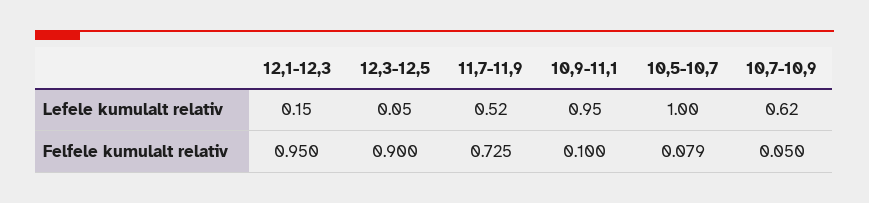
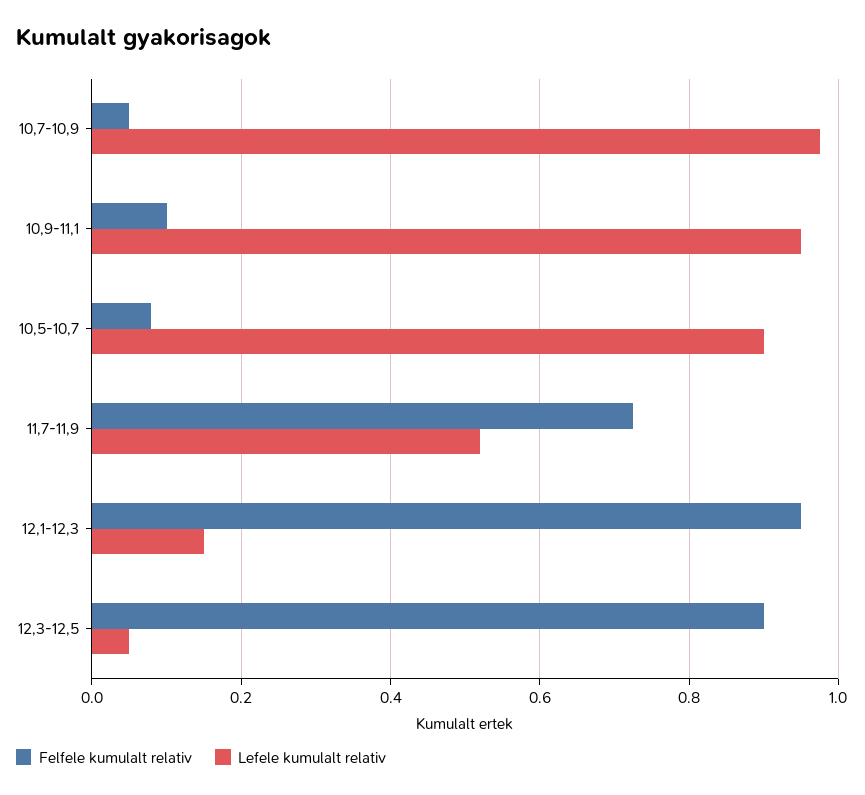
Lefele kumulalt relativ, 10,5-10,7: 1 -> 0.9
Lefele kumulalt relativ, 10,7-10,9: 0.62 -> 0.98

